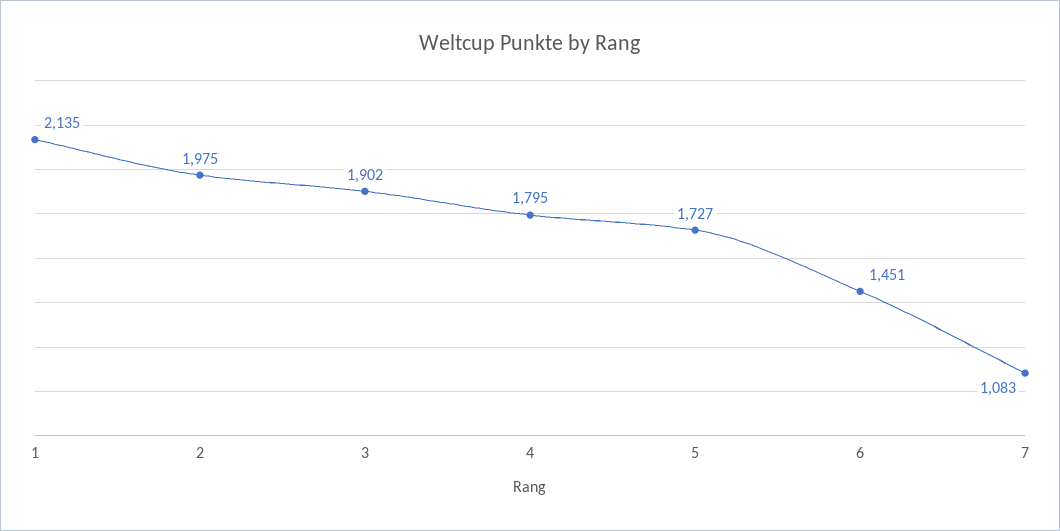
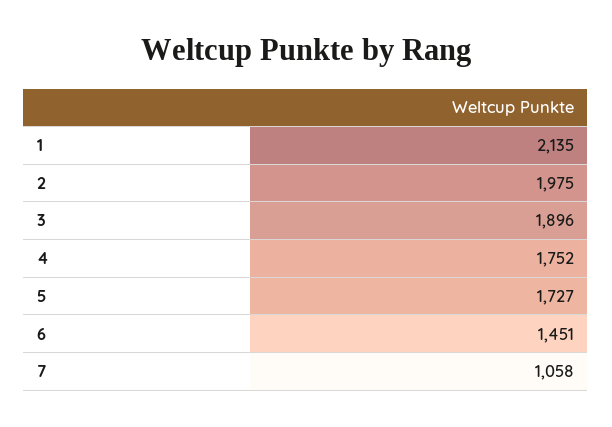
3: 1902 -> 1896
4: 1795 -> 1752
7: 1083 -> 1058

